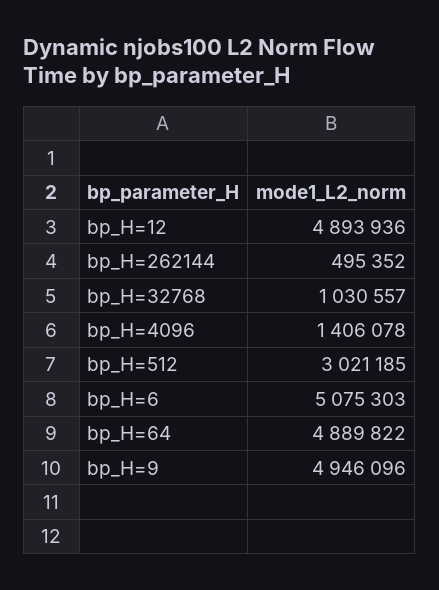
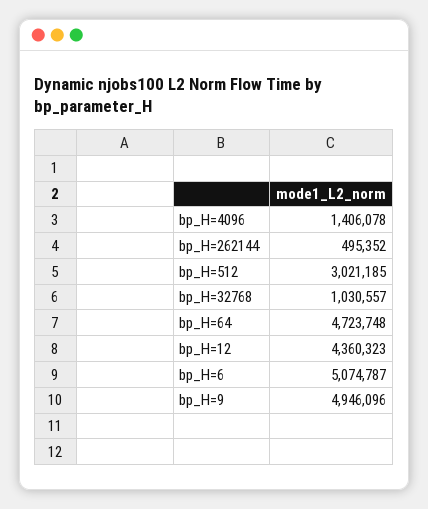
bp_H=12: 4893936 -> 4360323
bp_H=6: 5075303 -> 5074787
bp_H=64: 4889822 -> 4723748

